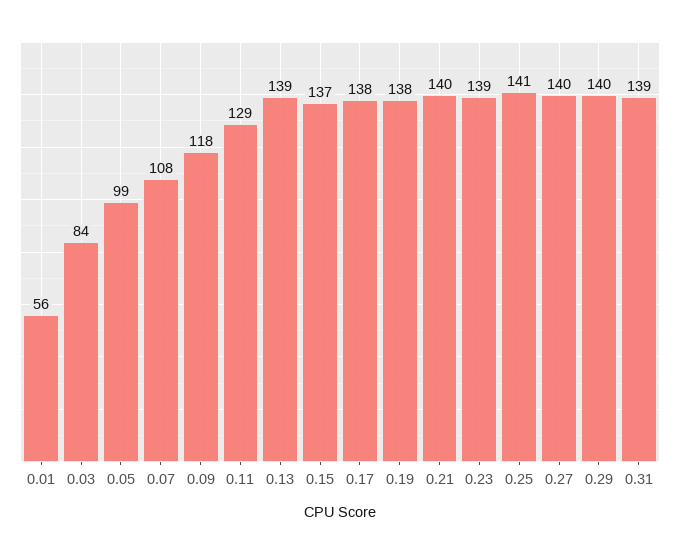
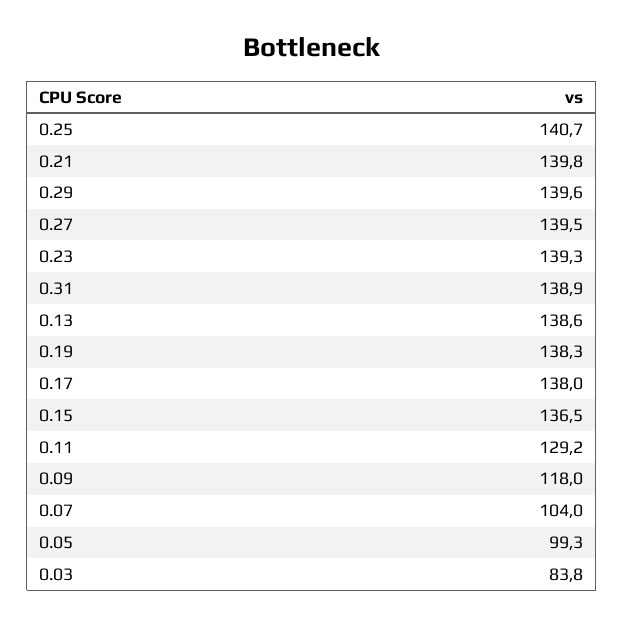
0.01: 56 -> none
0.07: 108 -> 104

